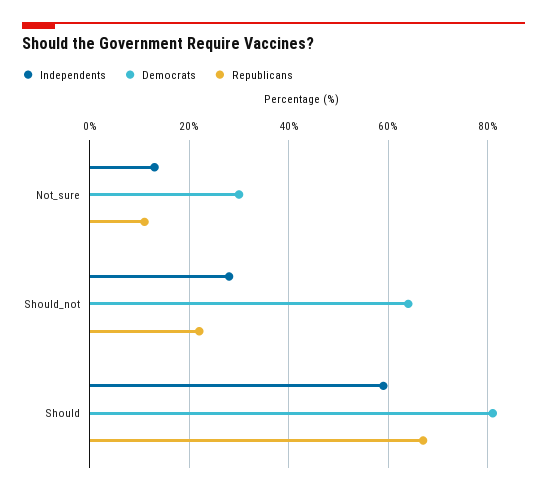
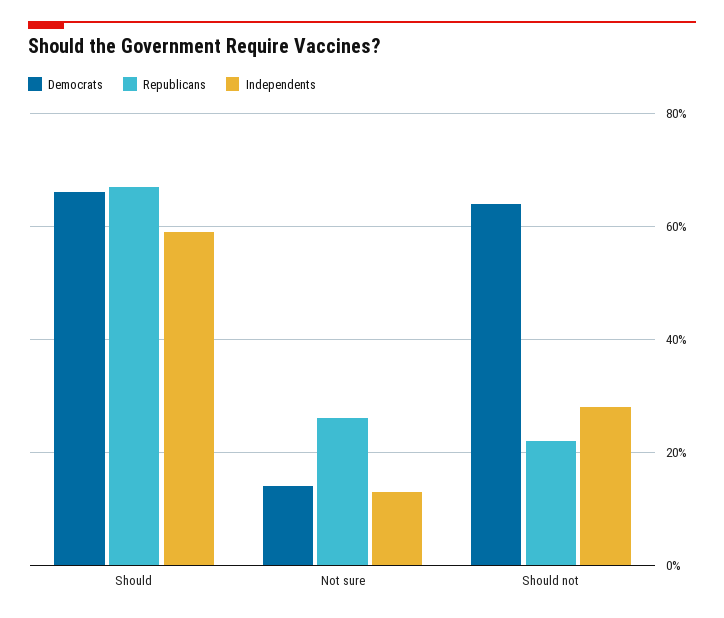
Democrats, Not_sure: 30 -> 15
Republicans, Not_sure: 10 -> 25
Democrats, Should: 80 -> 65

